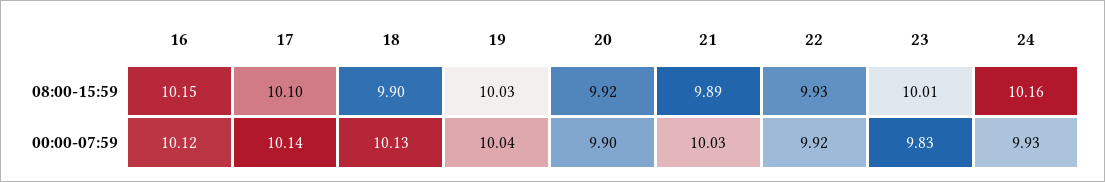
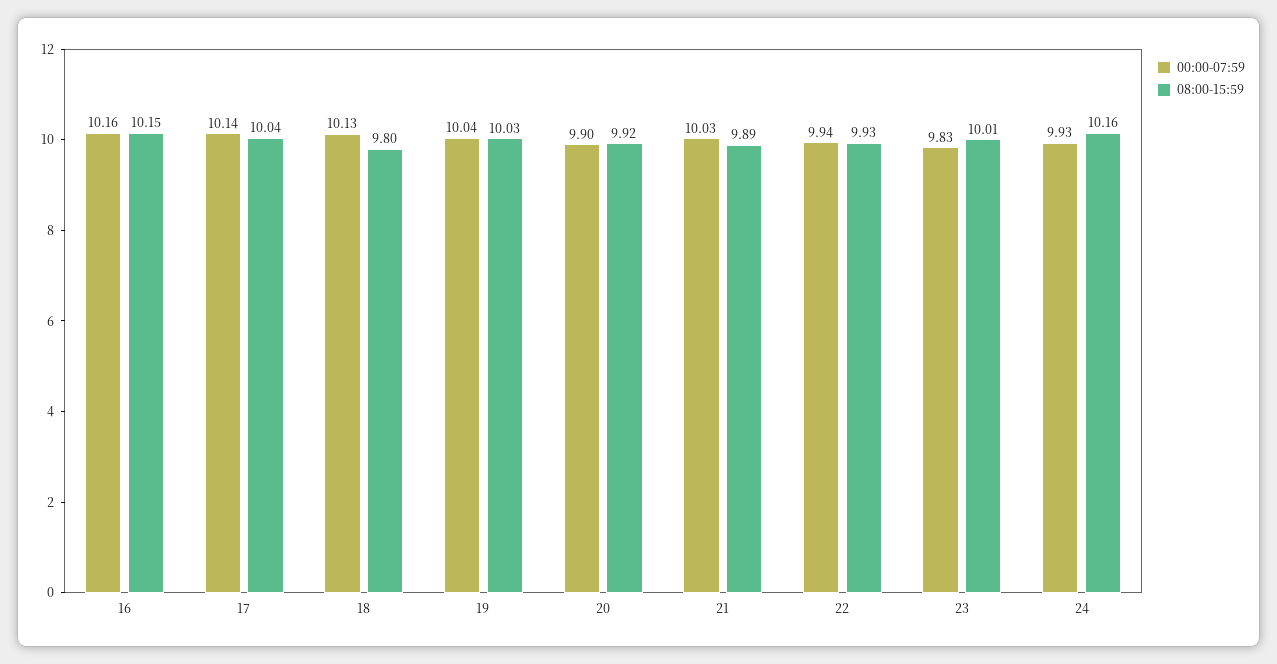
08:00-15:59, 17: 10.1 -> 10.04
08:00-15:59, 18: 9.9 -> 9.8
00:00-07:59, 16: 10.12 -> 10.16
00:00-07:59, 22: 9.92 -> 9.94

